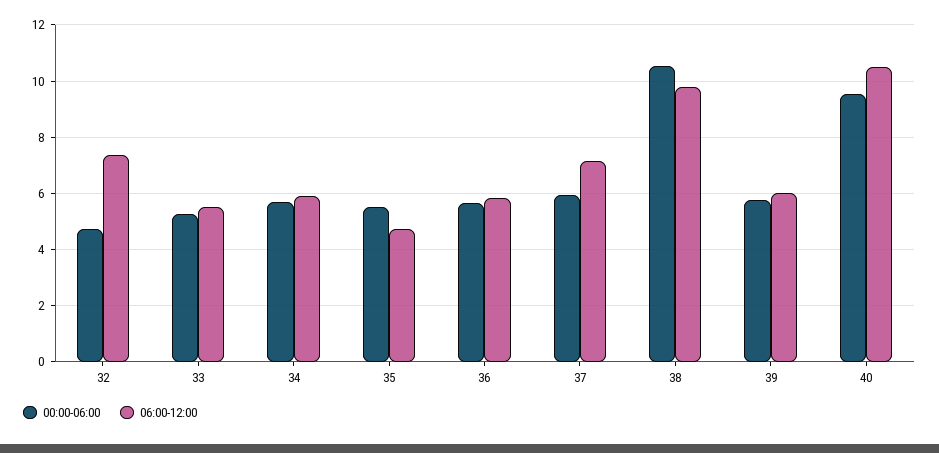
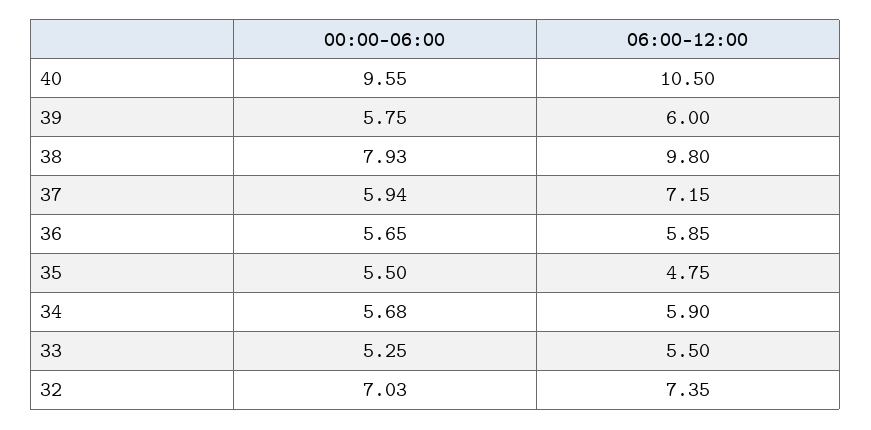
00:00-06:00, 32: 4.75 -> 7.03
00:00-06:00, 38: 10.5 -> 7.93

